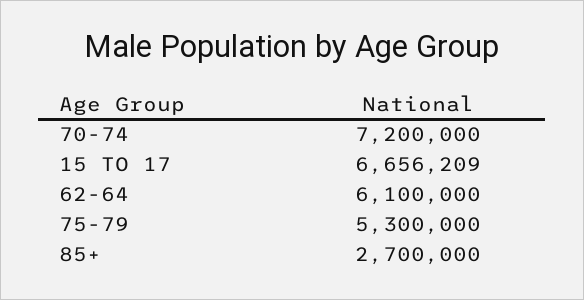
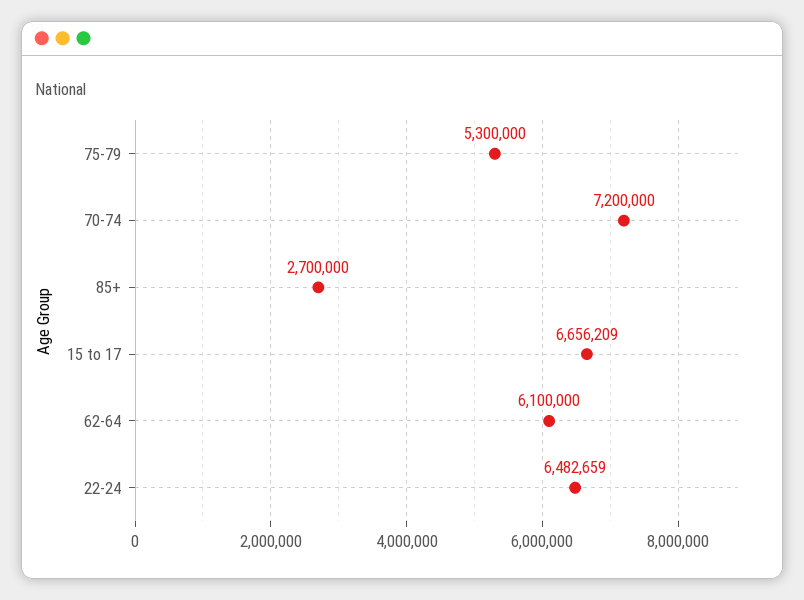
22-24: none -> 6482659

